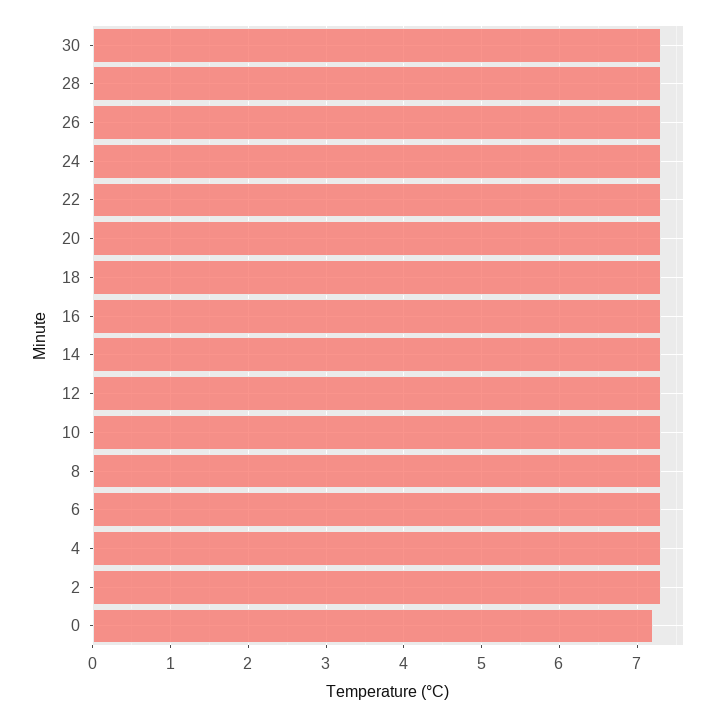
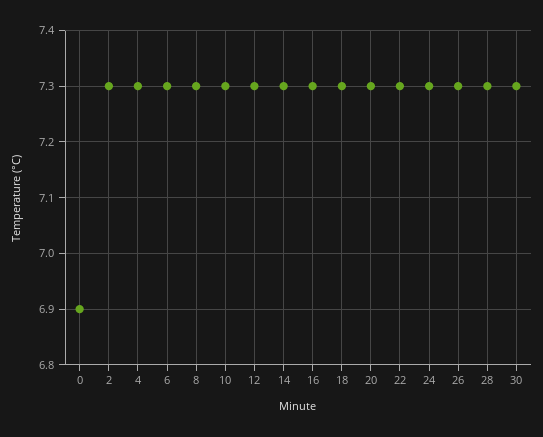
0: 7.2 -> 6.9

